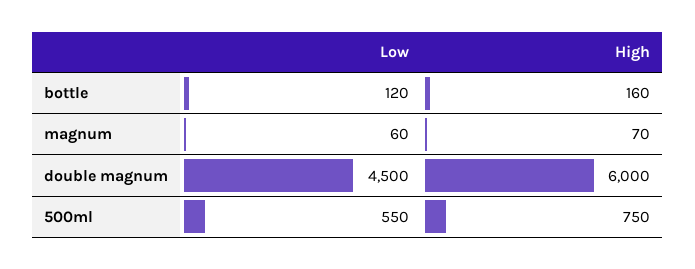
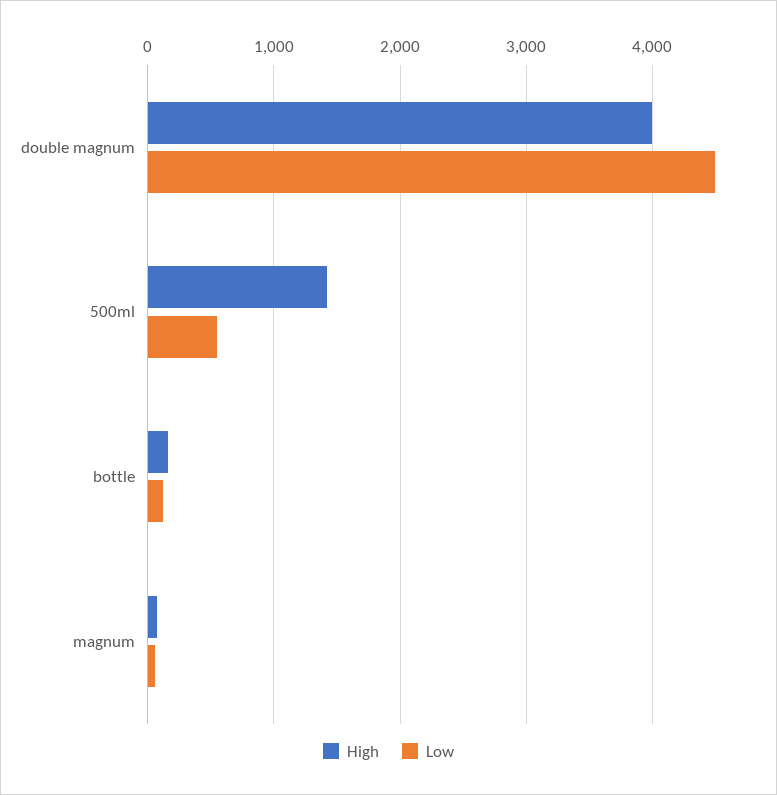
High, double magnum: 6000 -> 4000
High, 500ml: 750 -> 1400

